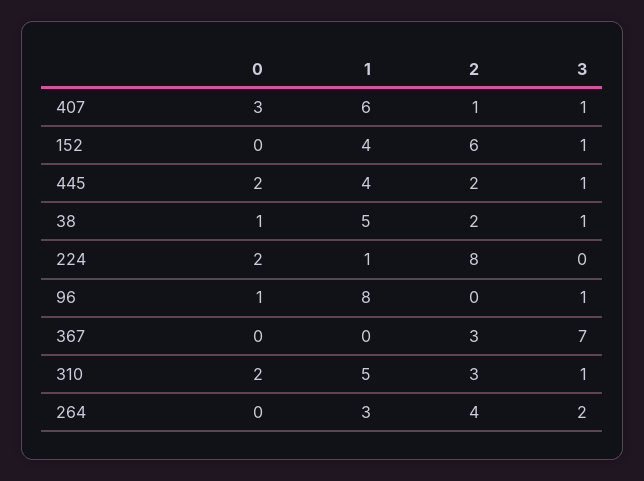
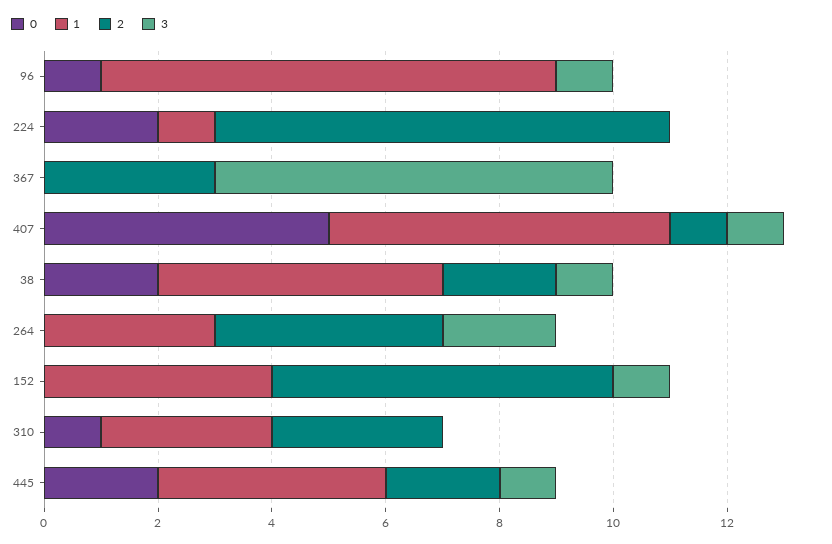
0, 407: 3 -> 5
0, 38: 1 -> 2
0, 310: 2 -> 1
1, 310: 5 -> 3
3, 310: 1 -> 0

